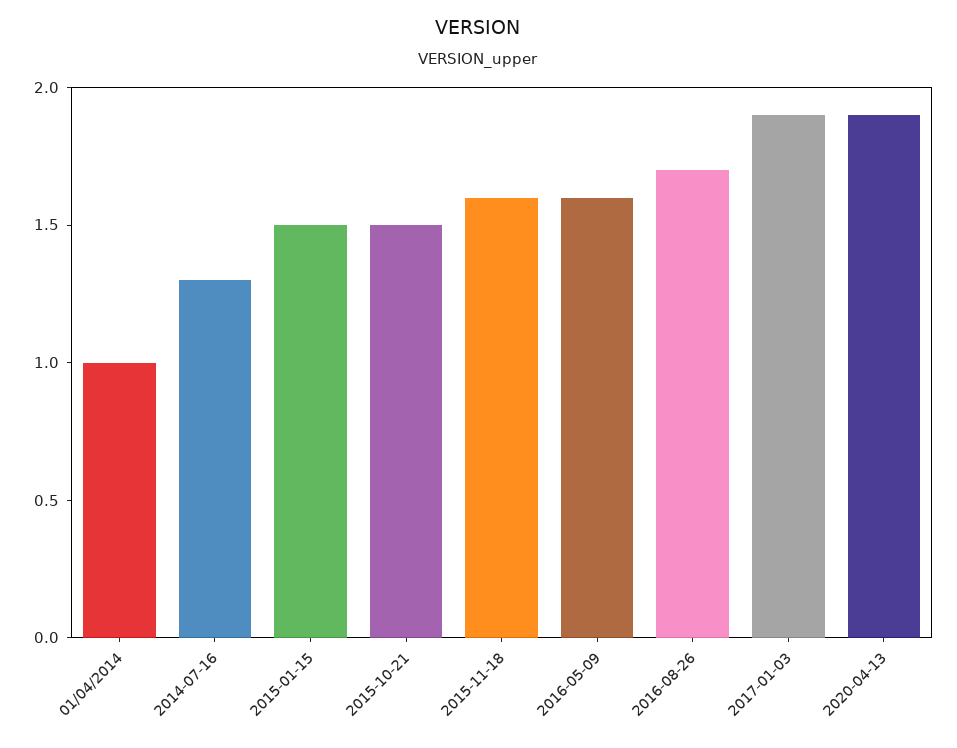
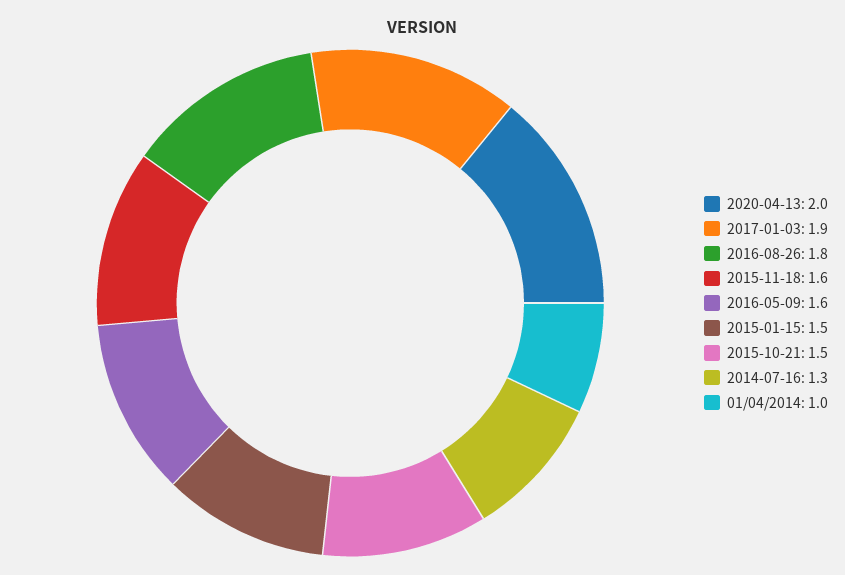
2016-08-26: 1.7 -> 1.8
2020-04-13: 1.9 -> 2

